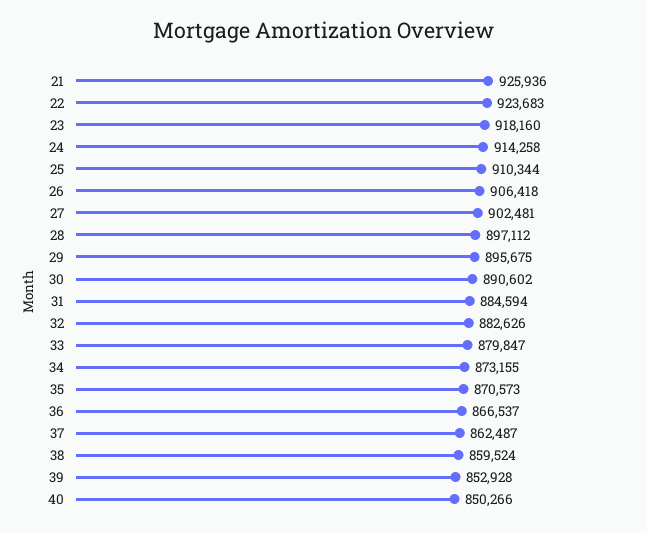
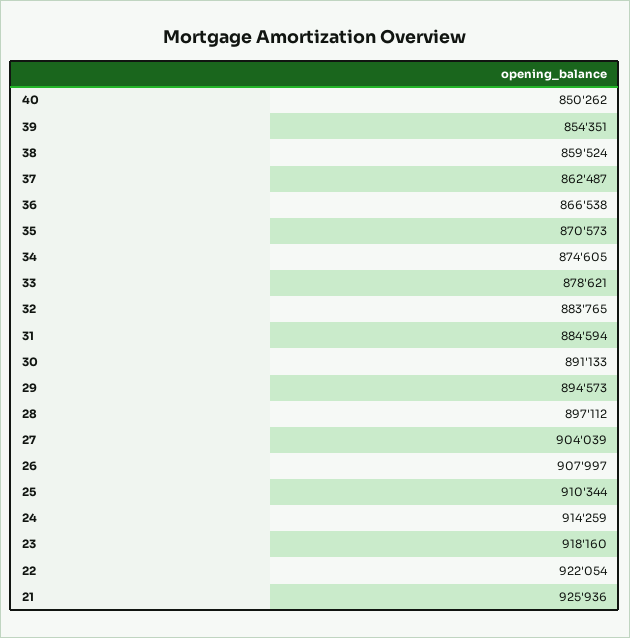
22: 923683 -> 922054
24: 914258 -> 914259
26: 906418 -> 907997
27: 902481 -> 904039
29: 895675 -> 894573
30: 890602 -> 891133
32: 882626 -> 883765
33: 879847 -> 878621
34: 873155 -> 874605
36: 866537 -> 866538
39: 852928 -> 854351
40: 850266 -> 850262

